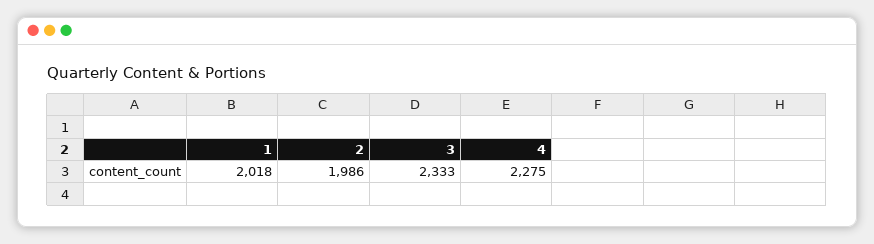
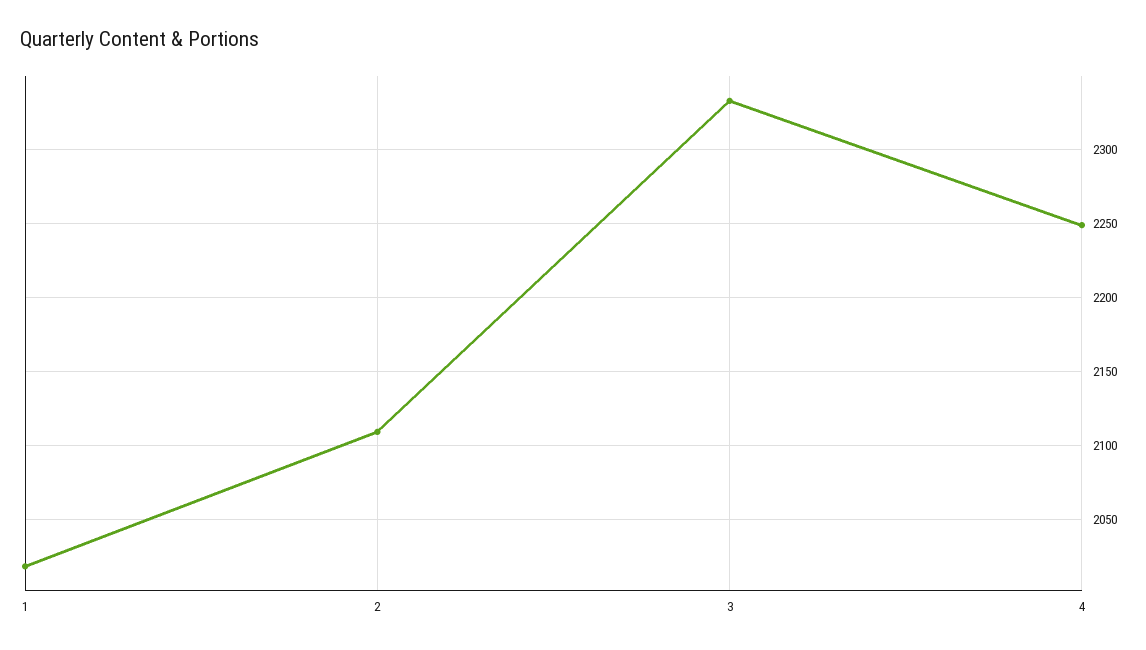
2: 1986 -> 2110
4: 2275 -> 2250

